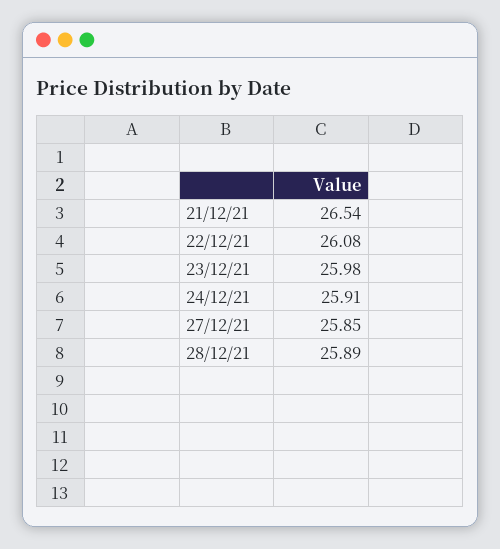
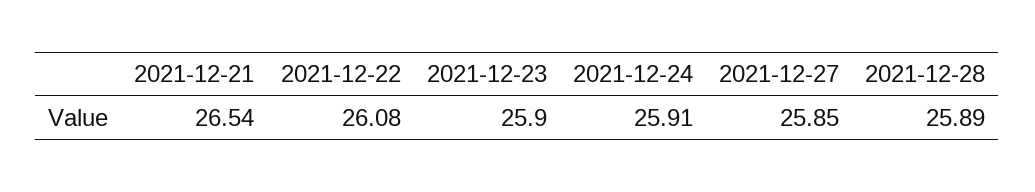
23/12/21: 25.98 -> 25.9

